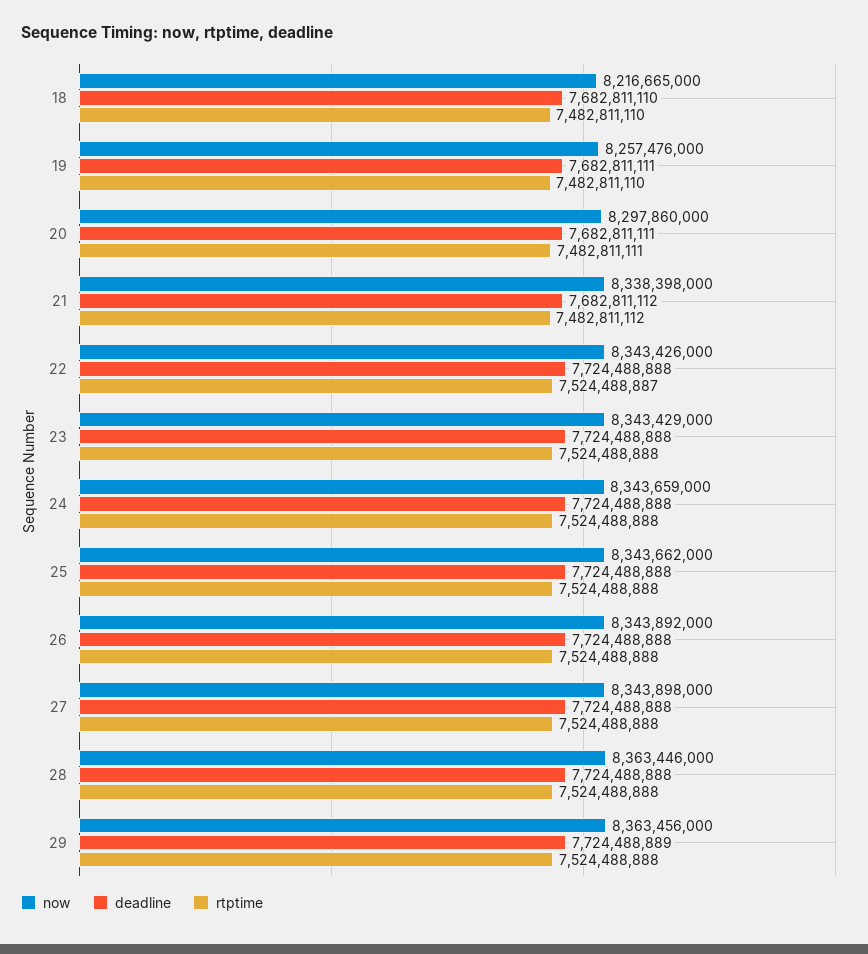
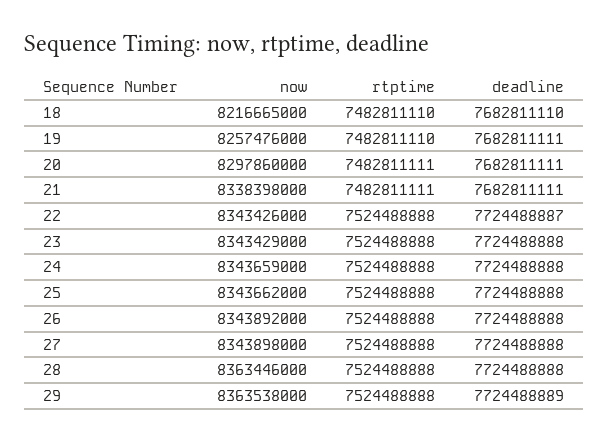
deadline, 21: 7682811112 -> 7682811111
rtptime, 21: 7482811112 -> 7482811111
deadline, 22: 7724488888 -> 7724488887
rtptime, 22: 7524488887 -> 7524488888
now, 29: 8363456000 -> 8363538000

